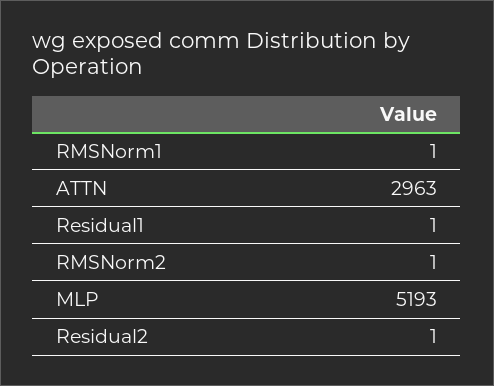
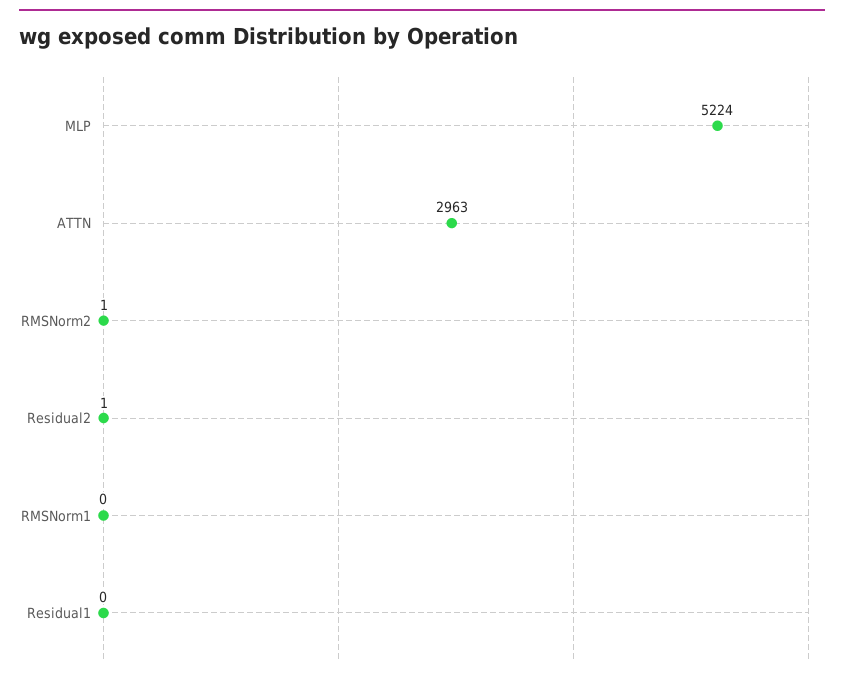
RMSNorm1: 1 -> 0
Residual1: 1 -> 0
MLP: 5193 -> 5224

